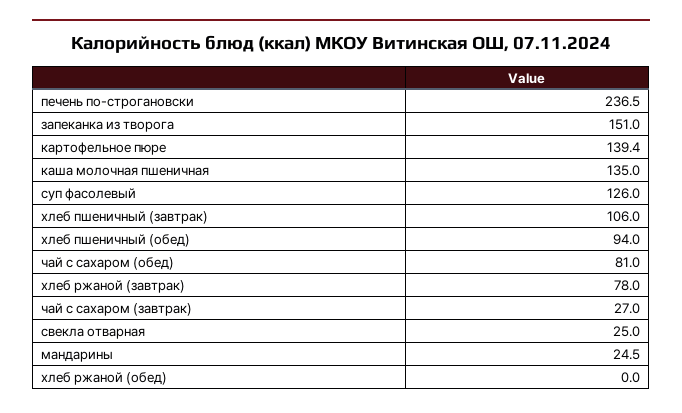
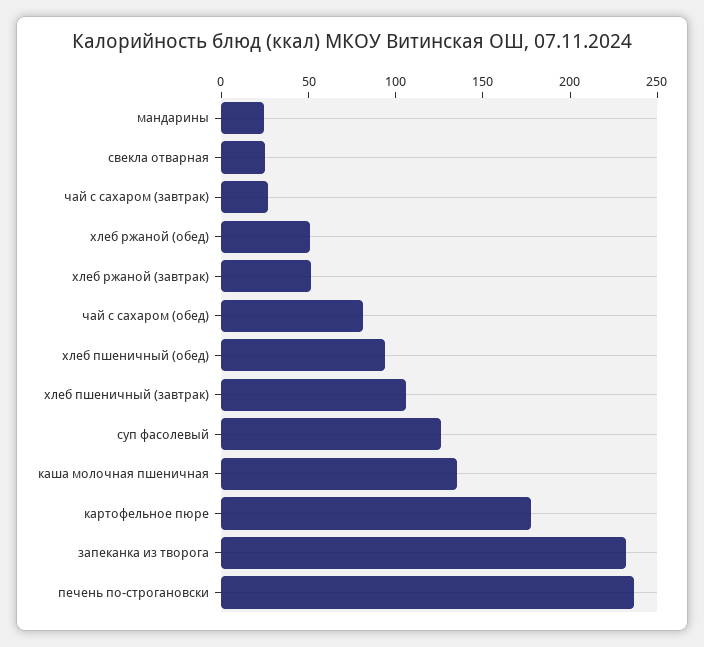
запеканка из творога: 151 -> 230
картофельное пюре: 139.4 -> 180
хлеб ржаной (завтрак): 78 -> 50
хлеб ржаной (обед): 0 -> 50

